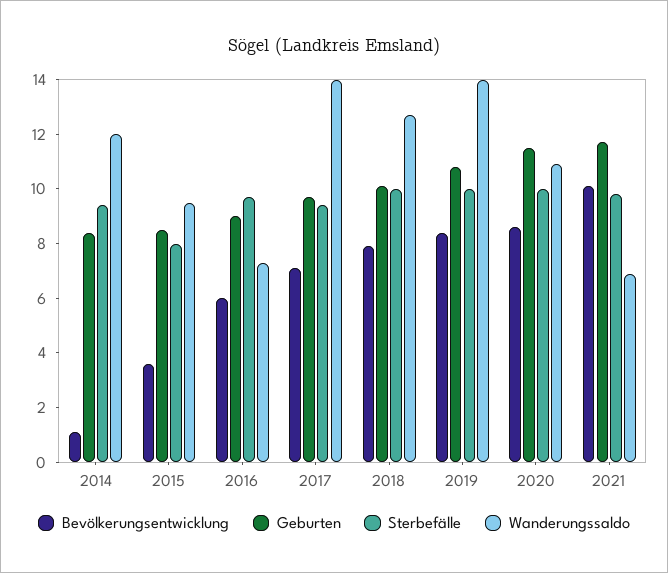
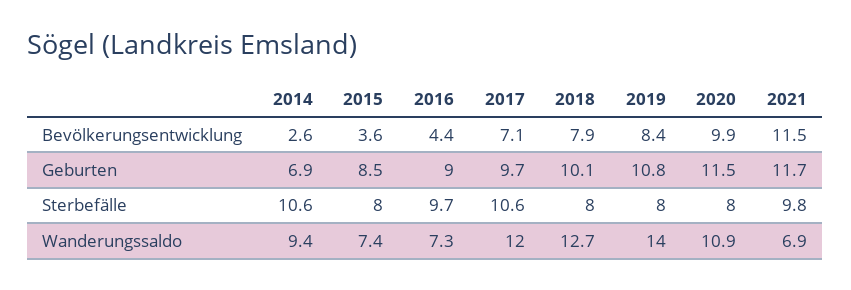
Bevölkerungsentwicklung, 2014: 1 -> 2.6
Geburten, 2014: 8.5 -> 6.9
Sterbefälle, 2014: 9.5 -> 10.6
Wanderungssaldo, 2014: 12 -> 9.4
Wanderungssaldo, 2015: 9.5 -> 7.4
Bevölkerungsentwicklung, 2016: 6 -> 4.4
Sterbefälle, 2017: 9.5 -> 10.6
Wanderungssaldo, 2017: 14 -> 12
Sterbefälle, 2018: 10 -> 8
Sterbefälle, 2019: 10 -> 8
Bevölkerungsentwicklung, 2020: 8.5 -> 9.9
Sterbefälle, 2020: 10 -> 8
Bevölkerungsentwicklung, 2021: 10 -> 11.5

